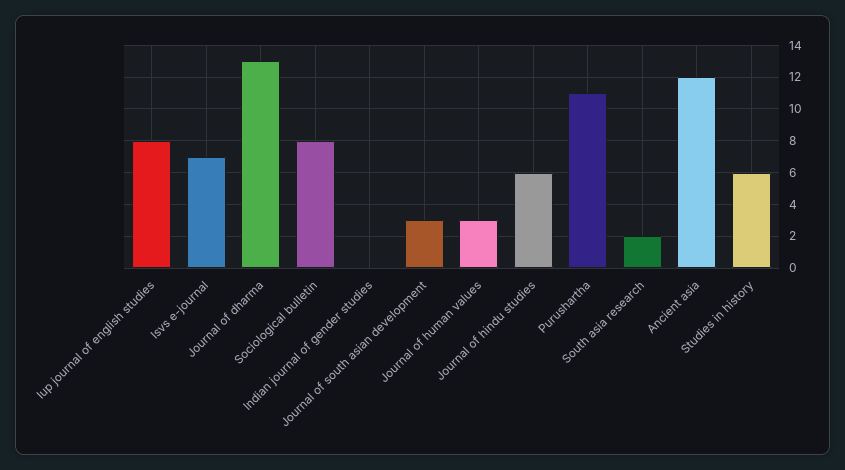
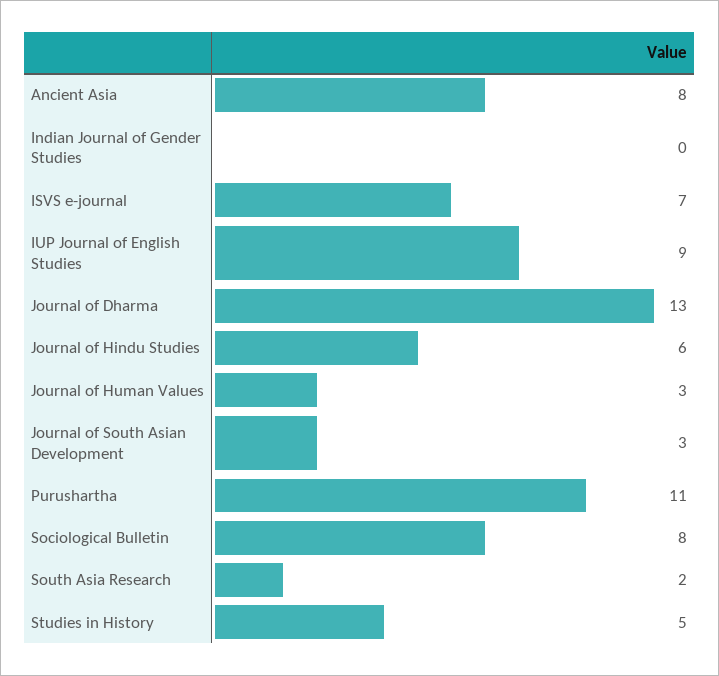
Iup journal of english studies: 8 -> 9
Ancient asia: 12 -> 8
Studies in history: 6 -> 5

